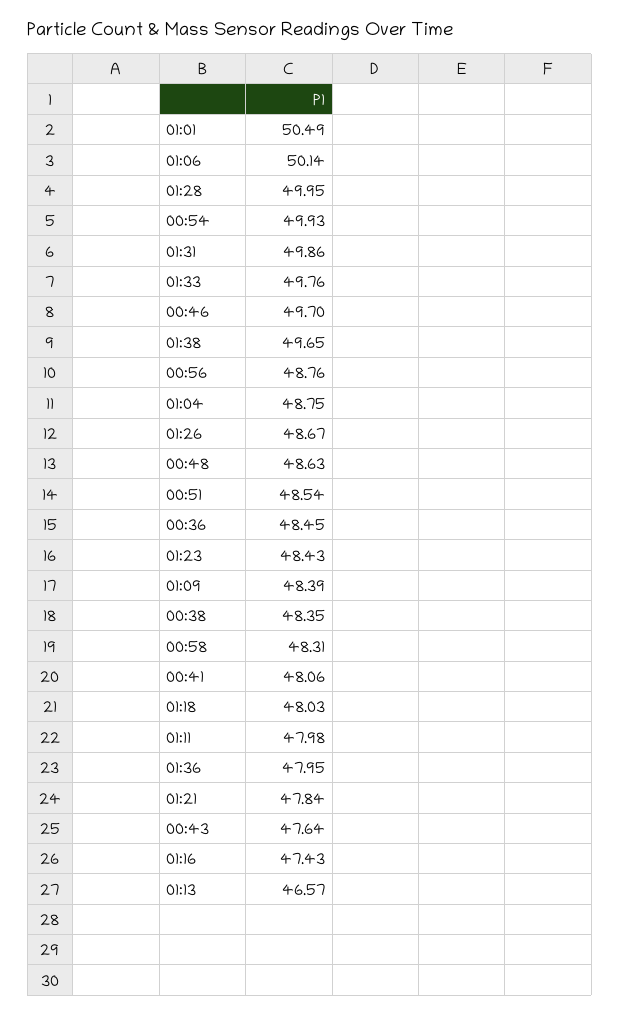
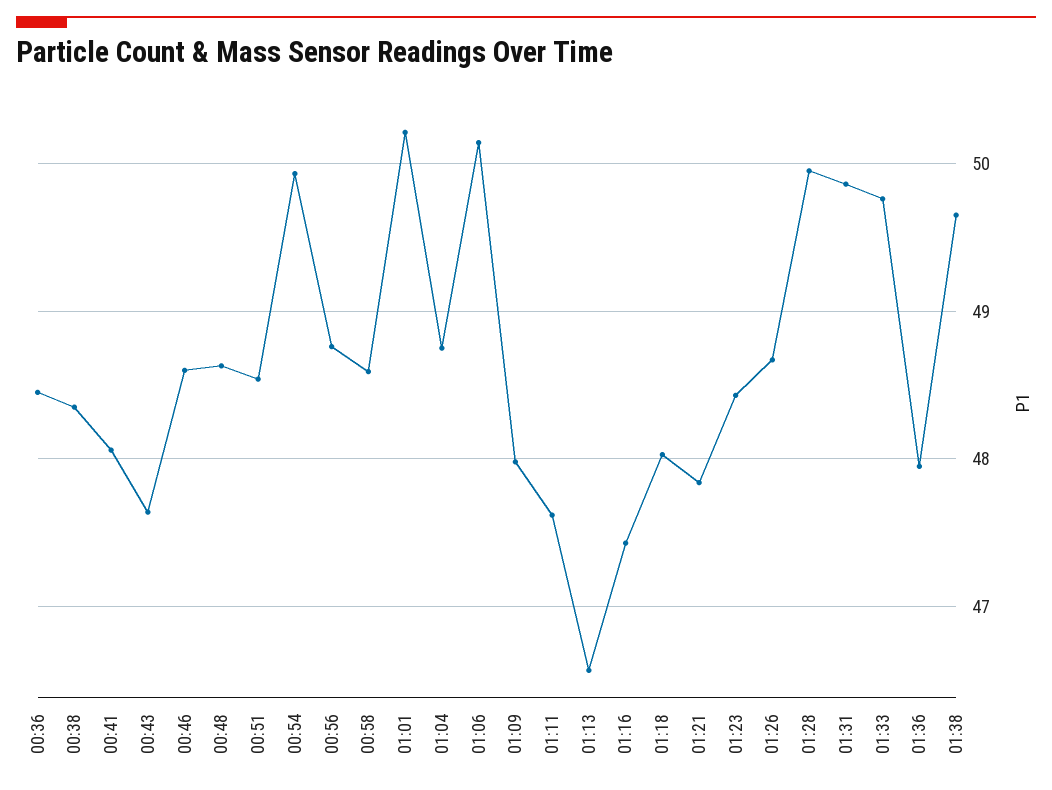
01:01: 50.49 -> 50.2
00:46: 49.7 -> 48.6
01:09: 48.39 -> 48
00:58: 48.31 -> 48.6
01:11: 47.98 -> 47.6

